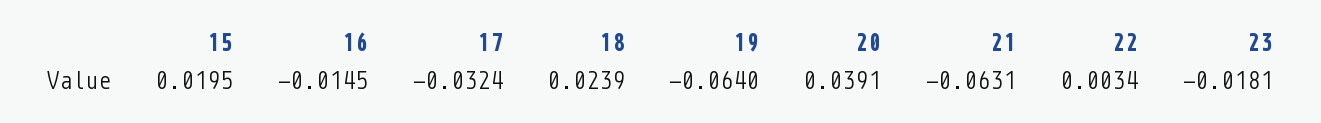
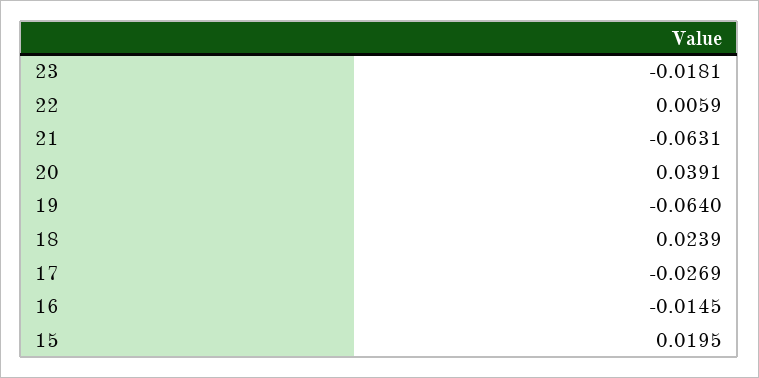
17: -0.0324 -> -0.0269
22: 0.0034 -> 0.0059

